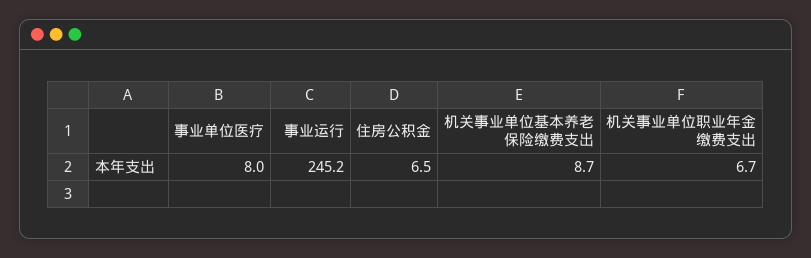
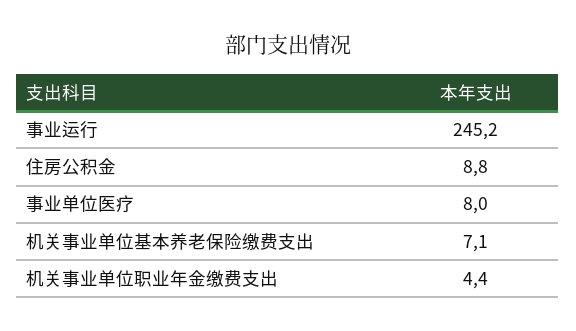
住房公积金: 6.5 -> 8.8
机关事业单位基本养老保险缴费支出: 8.7 -> 7.1
机关事业单位职业年金缴费支出: 6.7 -> 4.4

